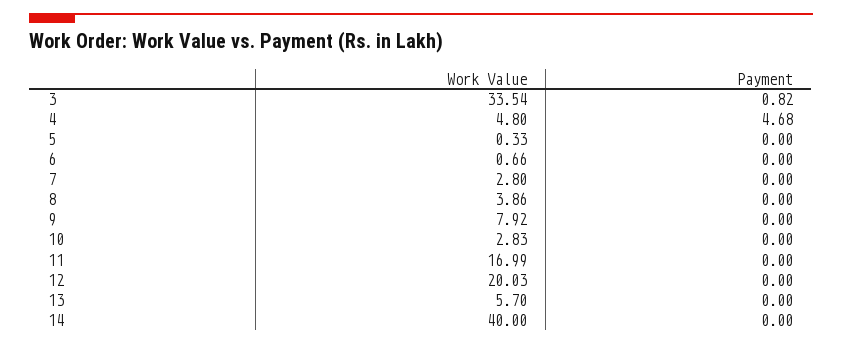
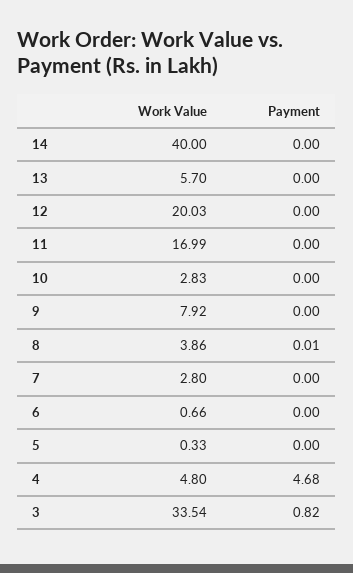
Payment, 8: 0 -> 0.01

